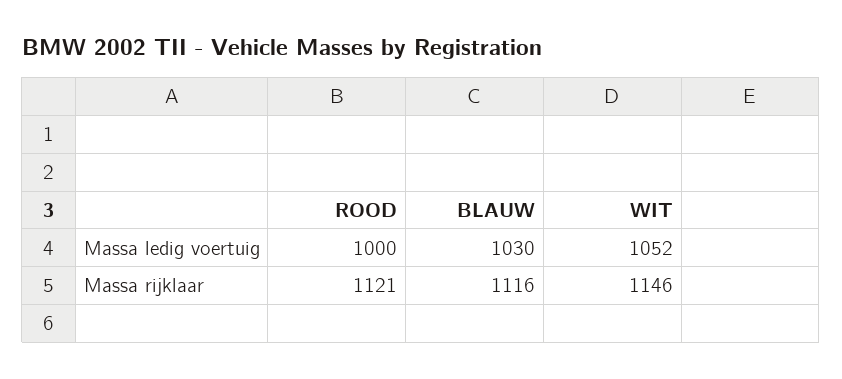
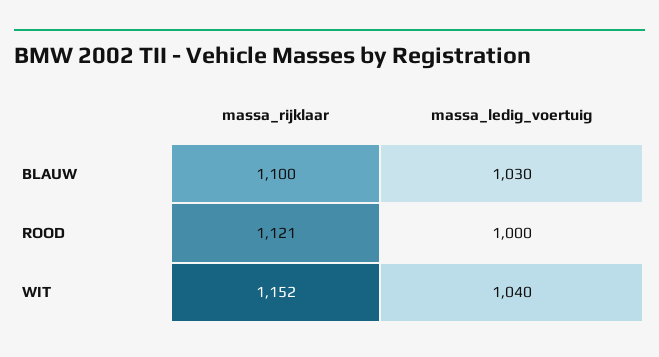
WIT, Massa ledig voertuig: 1052 -> 1040
BLAUW, Massa rijklaar: 1116 -> 1100
WIT, Massa rijklaar: 1146 -> 1152

